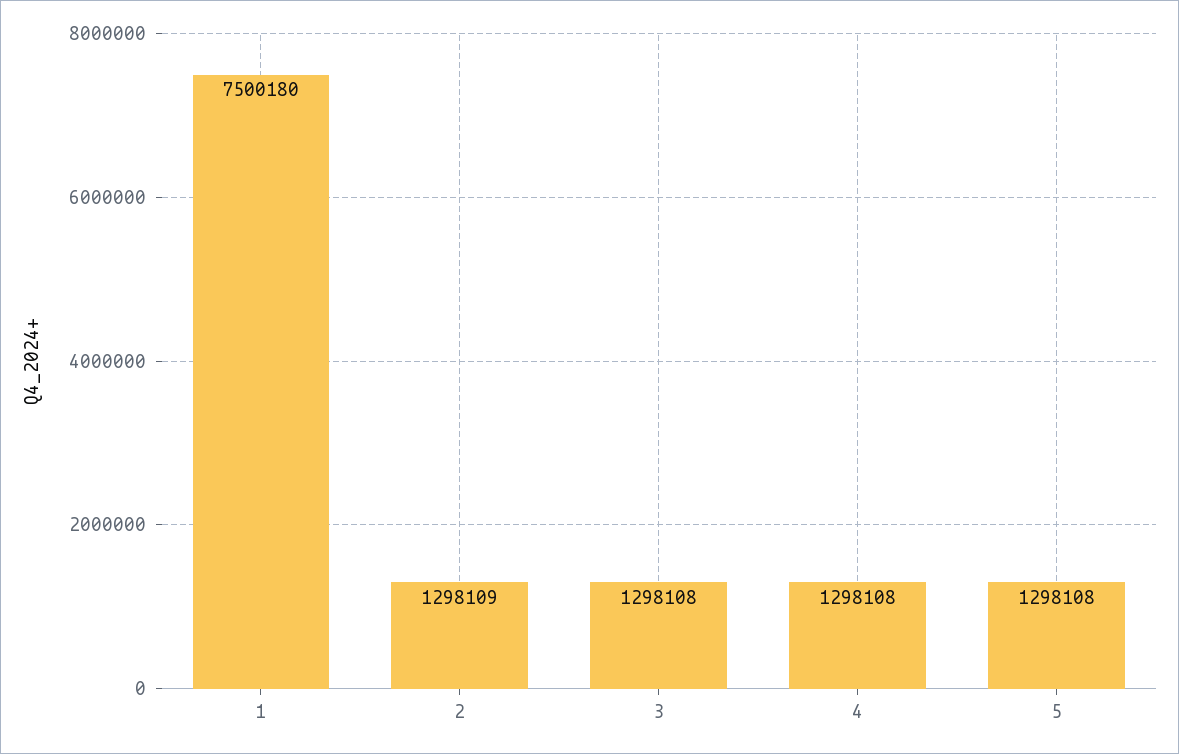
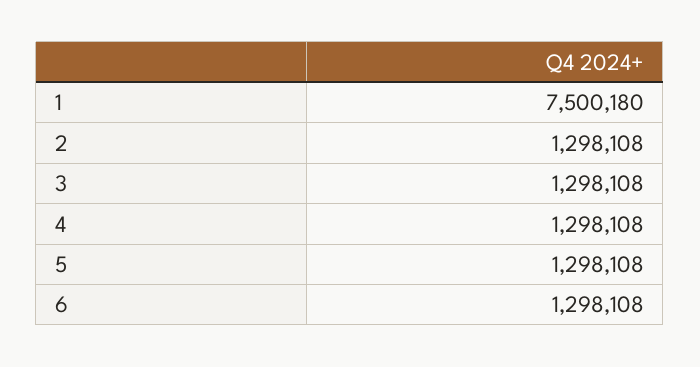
2: 1298109 -> 1298108
6: none -> 1298108

